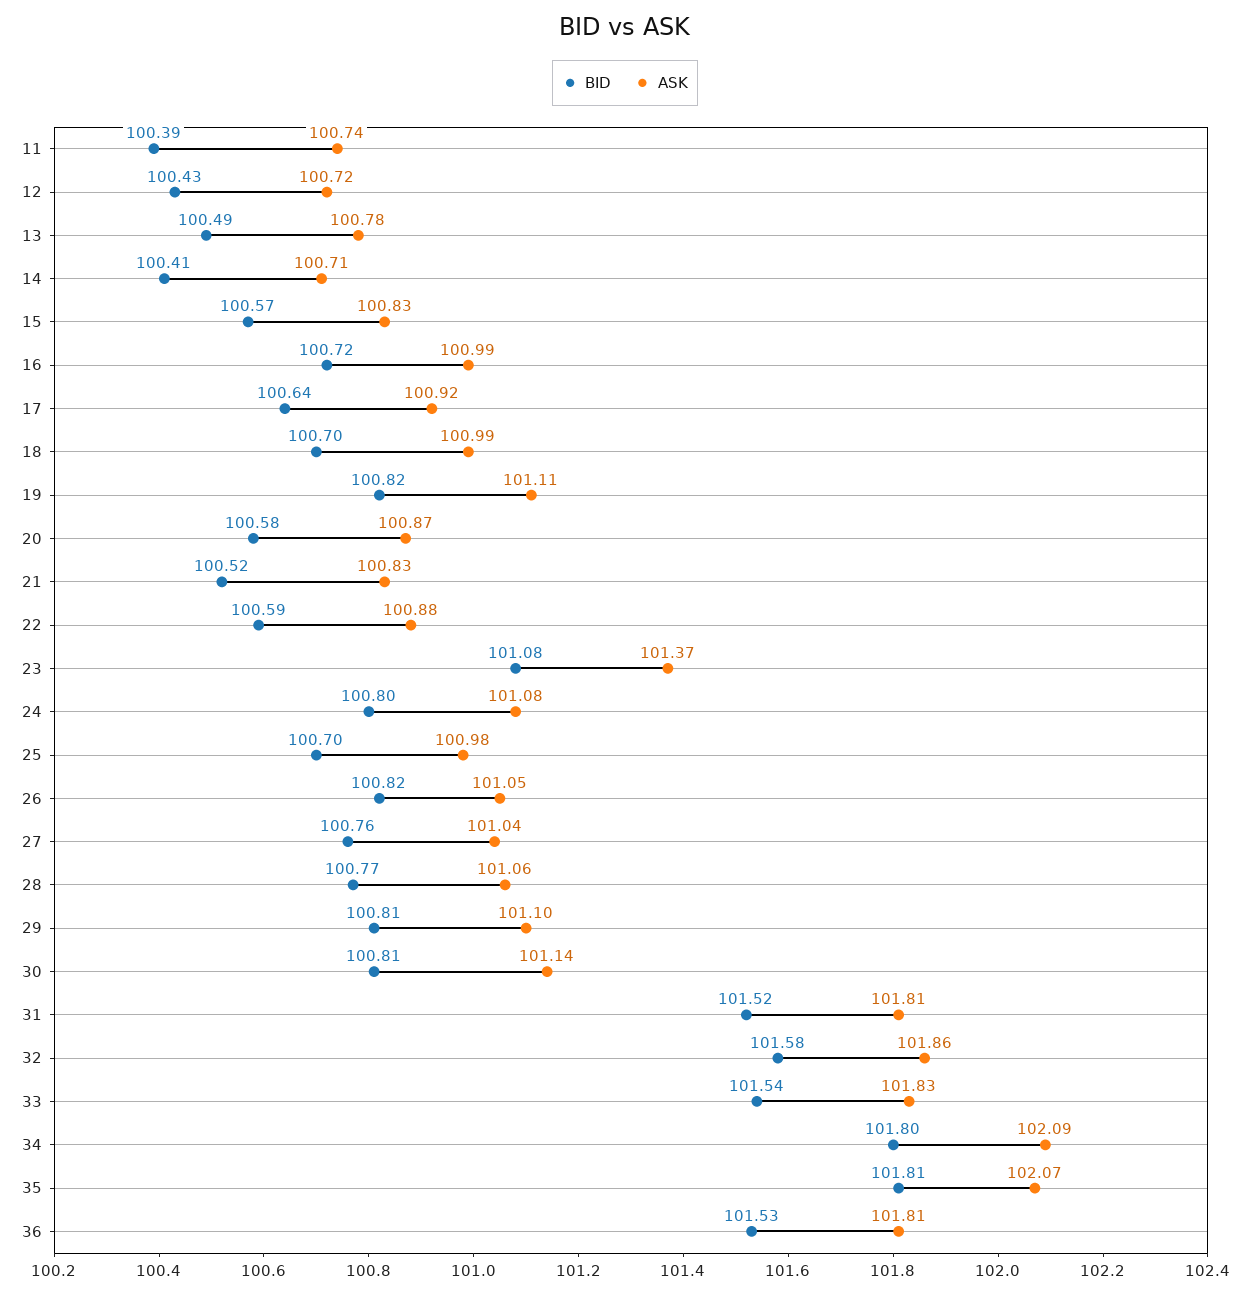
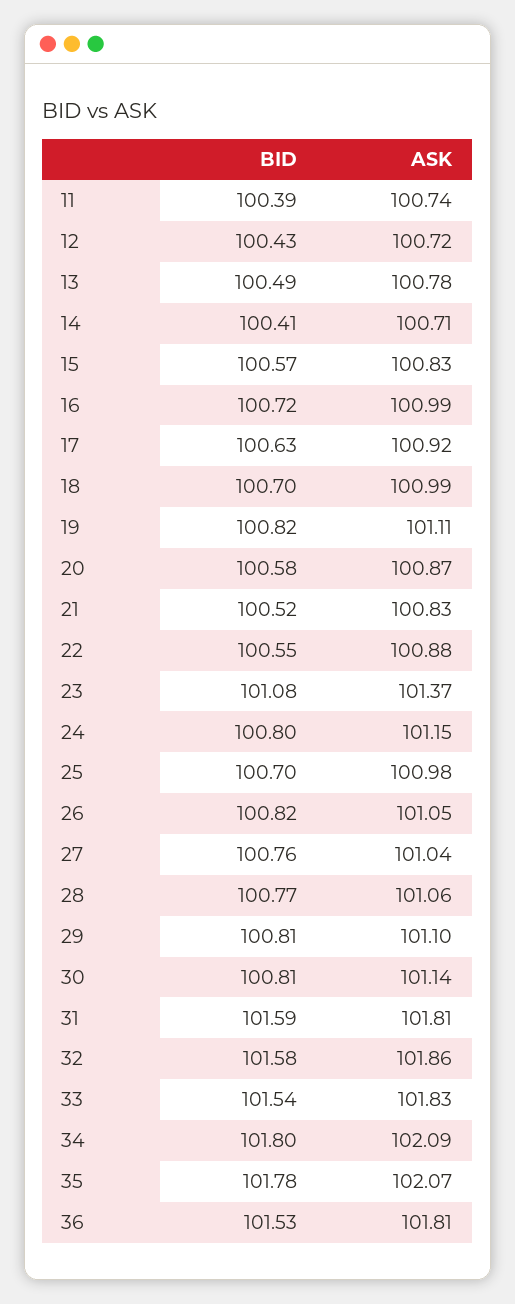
BID, 17: 100.64 -> 100.63
BID, 22: 100.59 -> 100.55
ASK, 24: 101.08 -> 101.15
BID, 31: 101.52 -> 101.59
BID, 35: 101.81 -> 101.78

